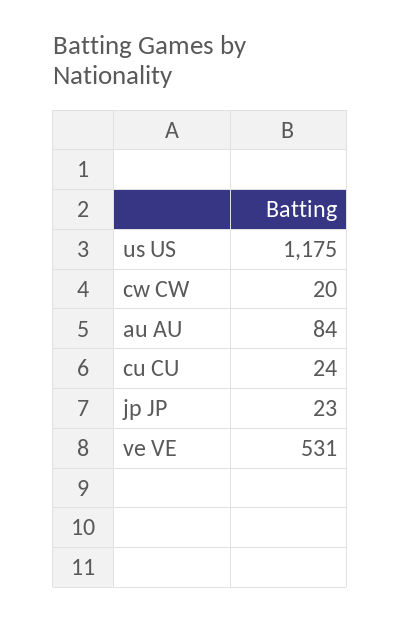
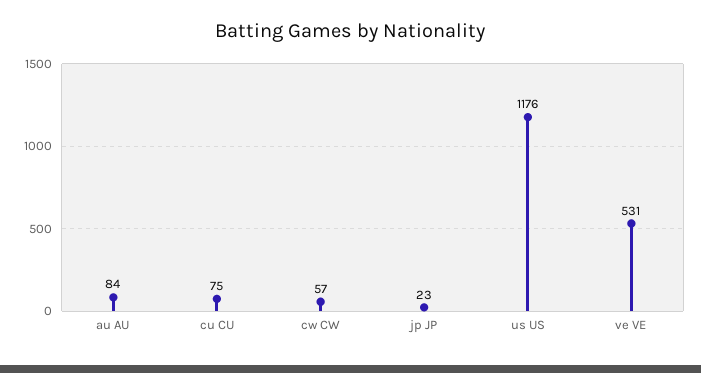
us US: 1175 -> 1176
cw CW: 20 -> 57
cu CU: 24 -> 75

